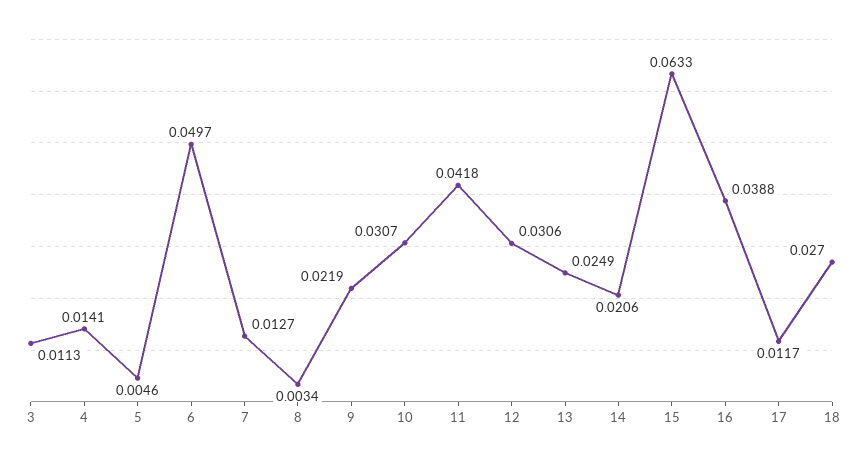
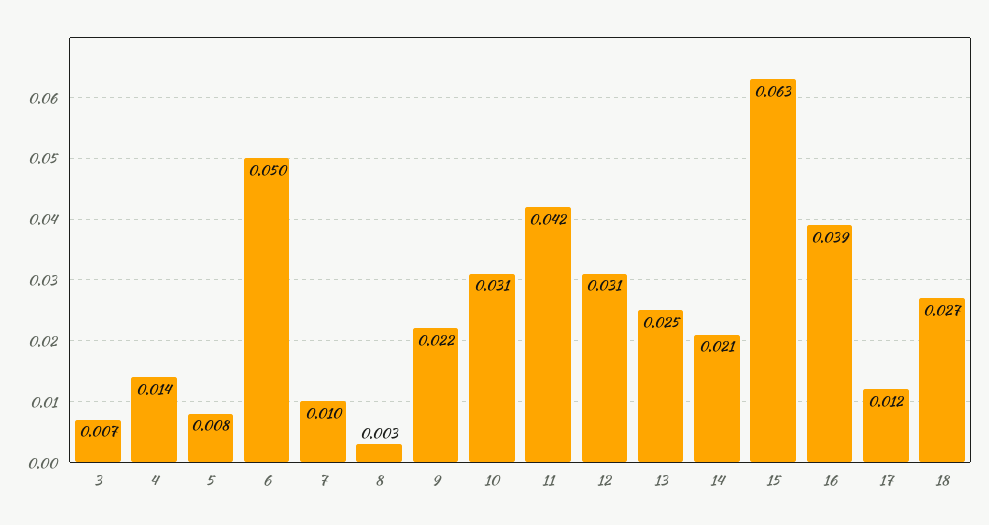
3: 0.0113 -> 0.007
5: 0.0046 -> 0.008
7: 0.0127 -> 0.01

